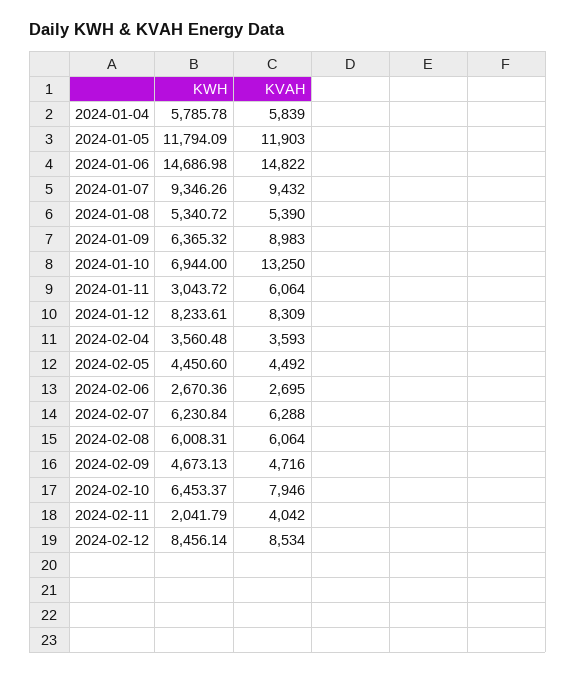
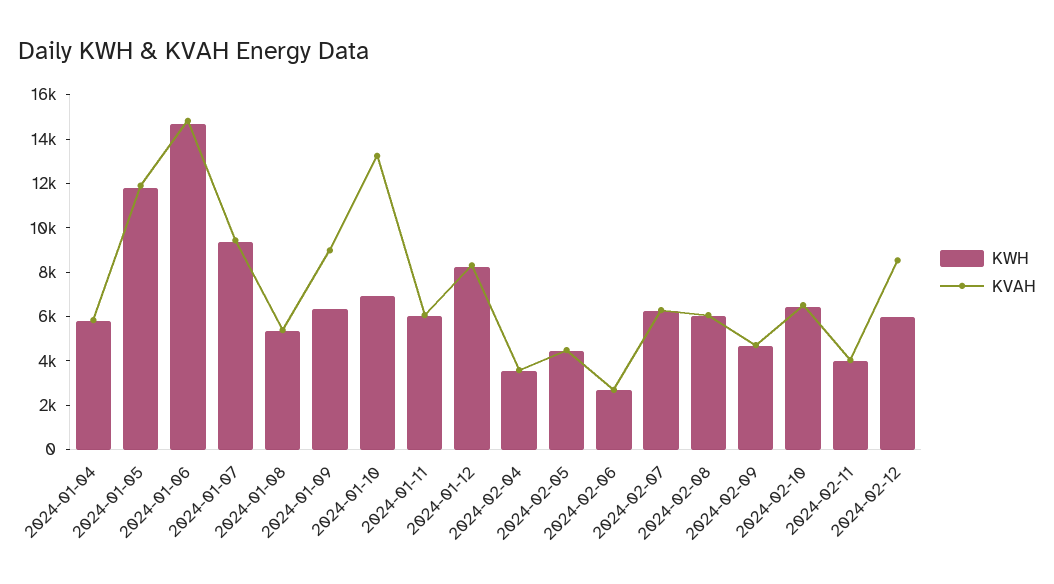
KWH, 2024-01-11: 3043.72 -> 6000
KVAH, 2024-02-10: 7946 -> 6500
KWH, 2024-02-11: 2041.79 -> 4000
KWH, 2024-02-12: 8456.14 -> 6000

